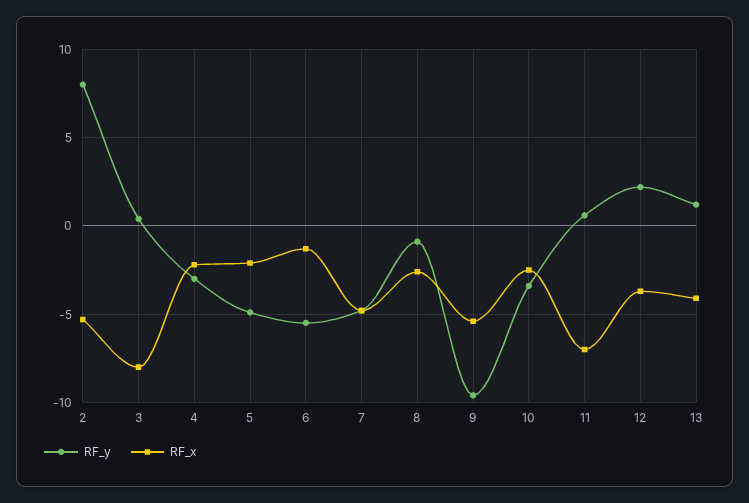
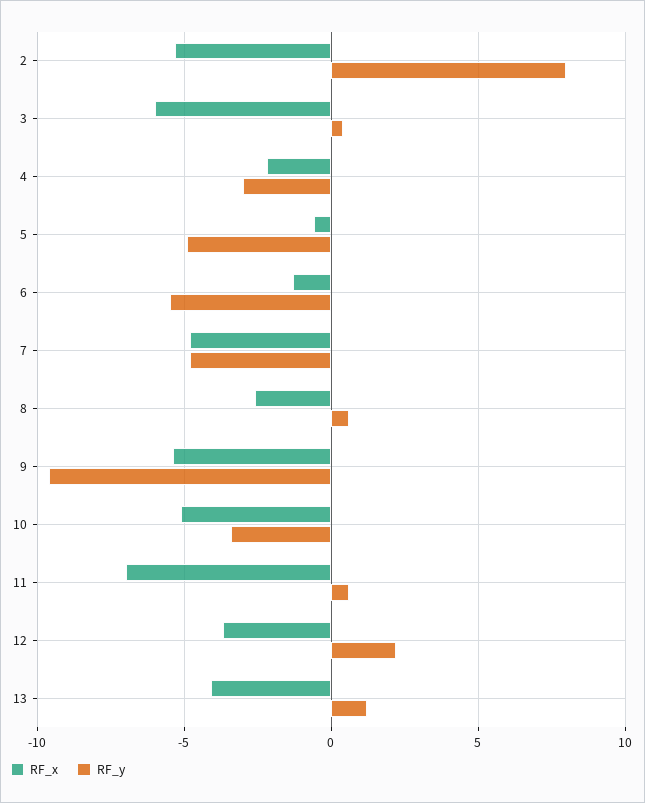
RF_x, 3: -8 -> -6
RF_x, 5: -2 -> -0.5
RF_y, 8: -1 -> 0.5
RF_x, 10: -2.5 -> -5

